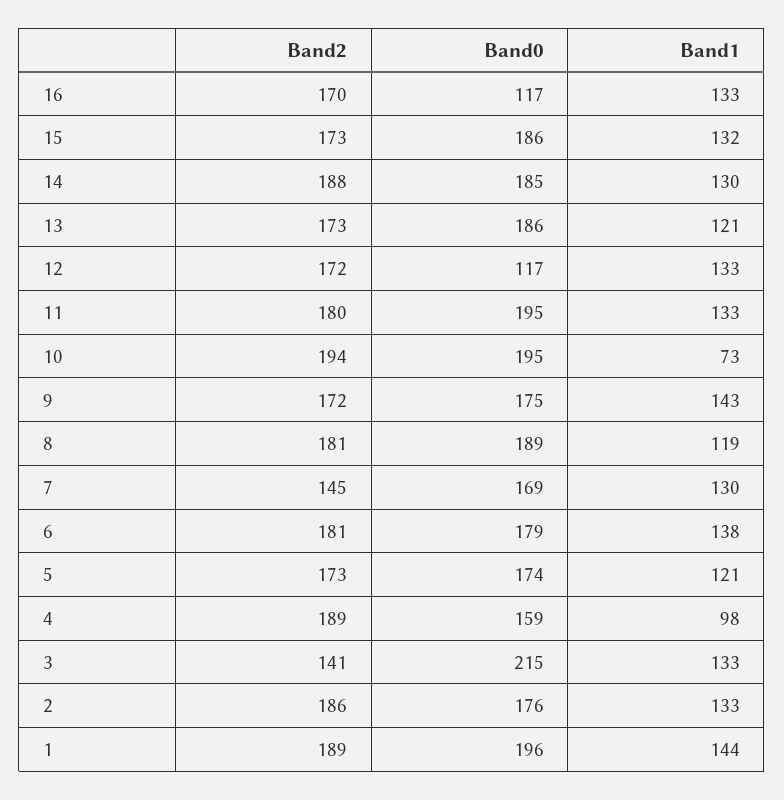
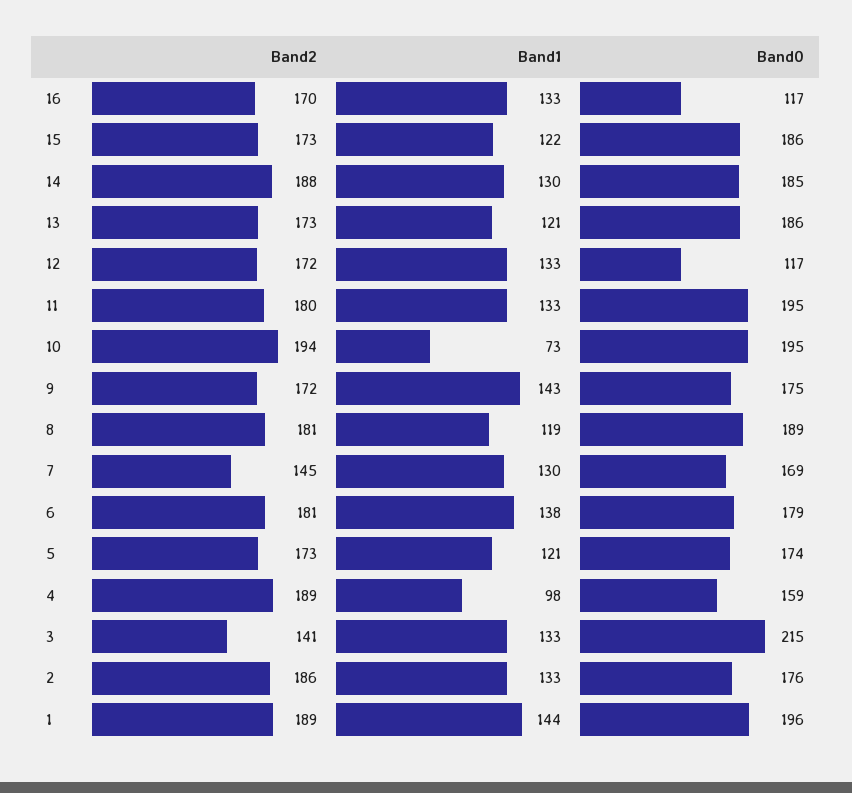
Band1, 15: 132 -> 122

